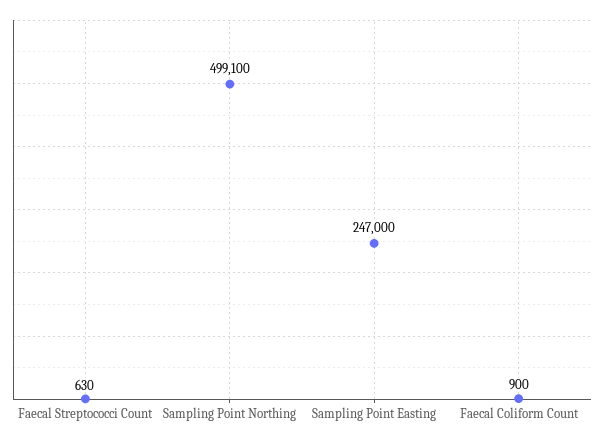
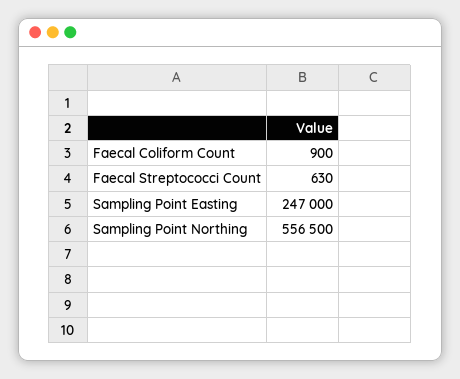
Sampling Point Northing: 499100 -> 556500

